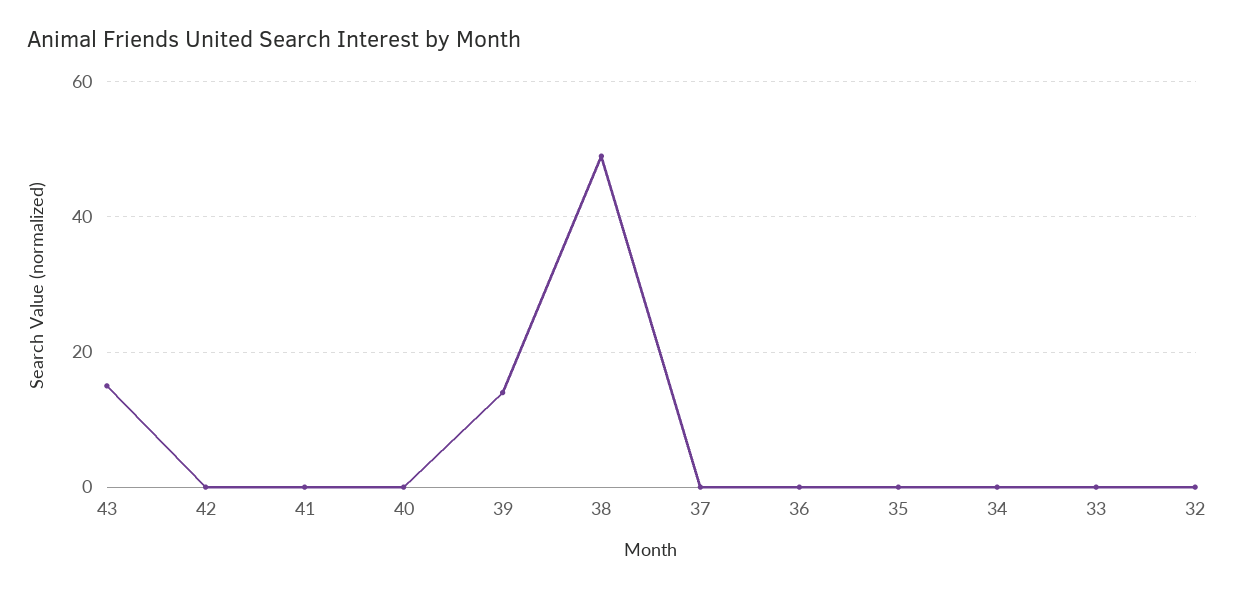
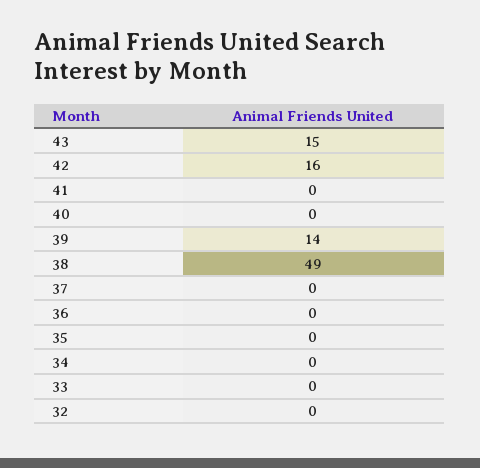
42: 0 -> 16

